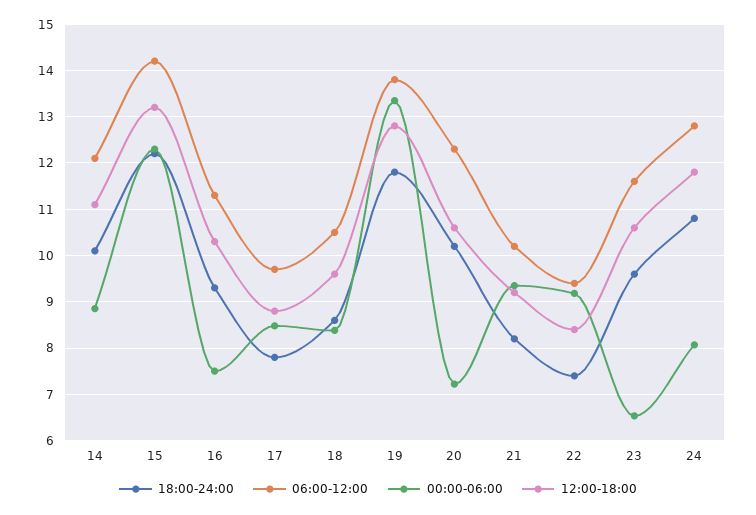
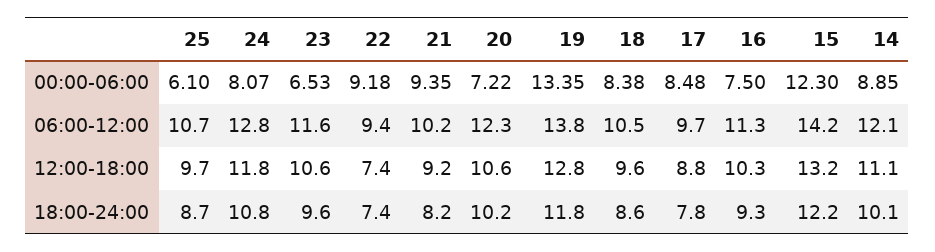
12:00-18:00, 22: 8.4 -> 7.4
00:00-06:00, 25: none -> 6.1
06:00-12:00, 25: none -> 10.7
12:00-18:00, 25: none -> 9.7
18:00-24:00, 25: none -> 8.7

